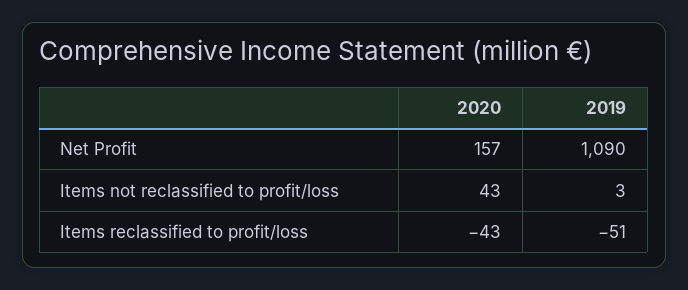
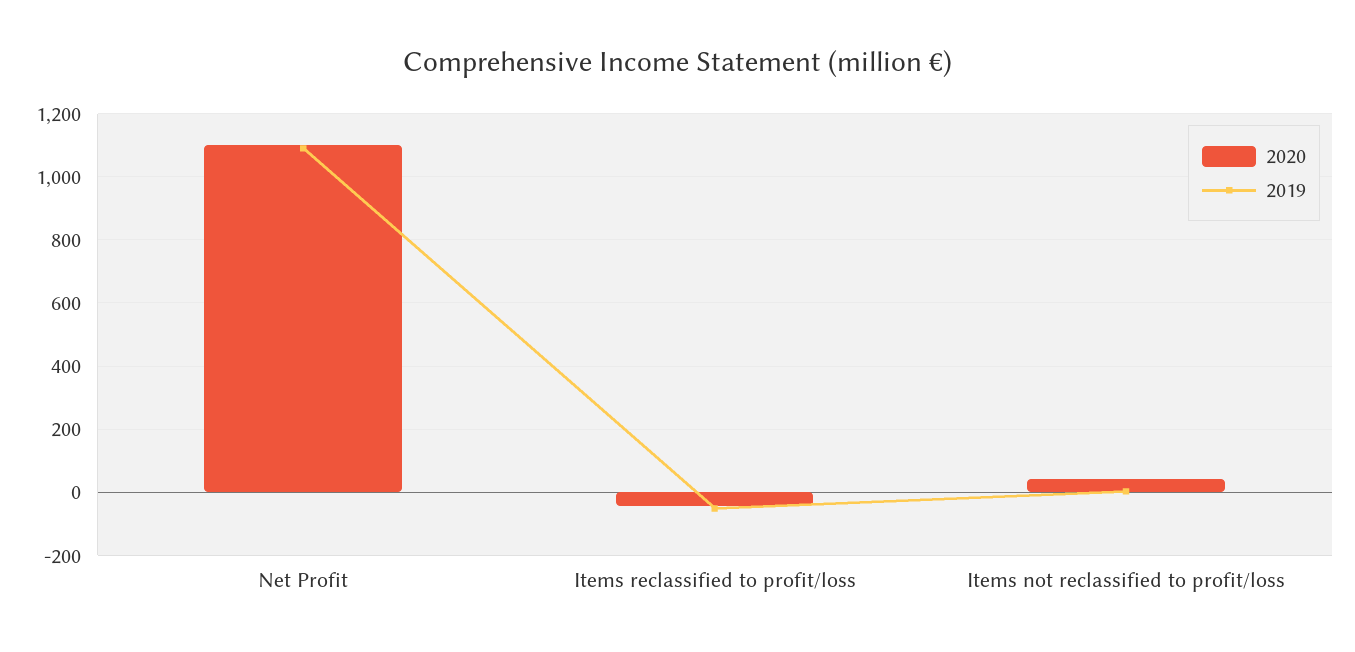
2020, Net Profit: 157 -> 1100

